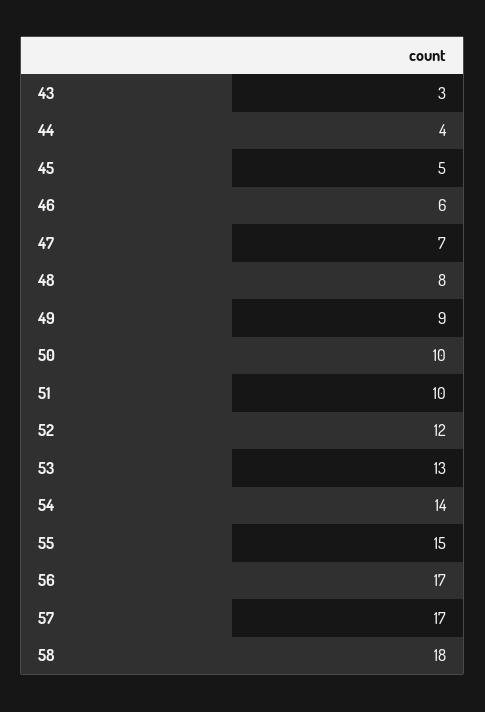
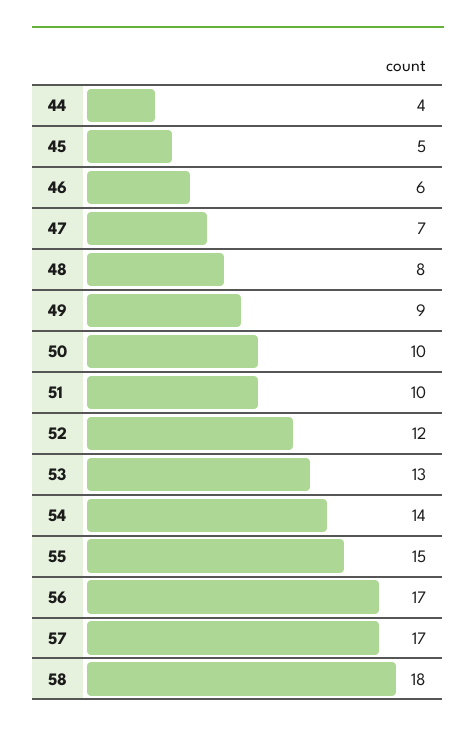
43: 3 -> none

